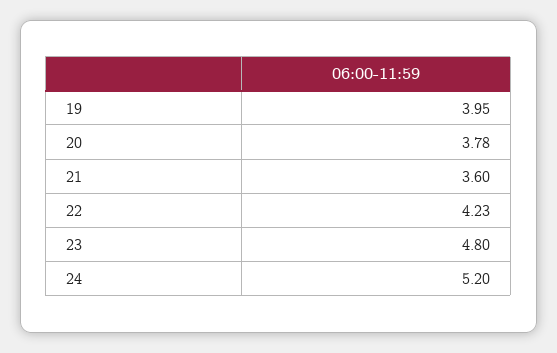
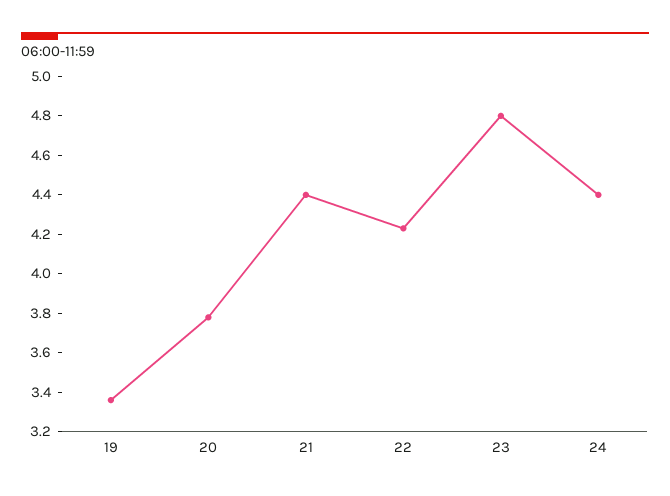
19: 3.95 -> 3.35
21: 3.6 -> 4.4
24: 5.2 -> 4.4

